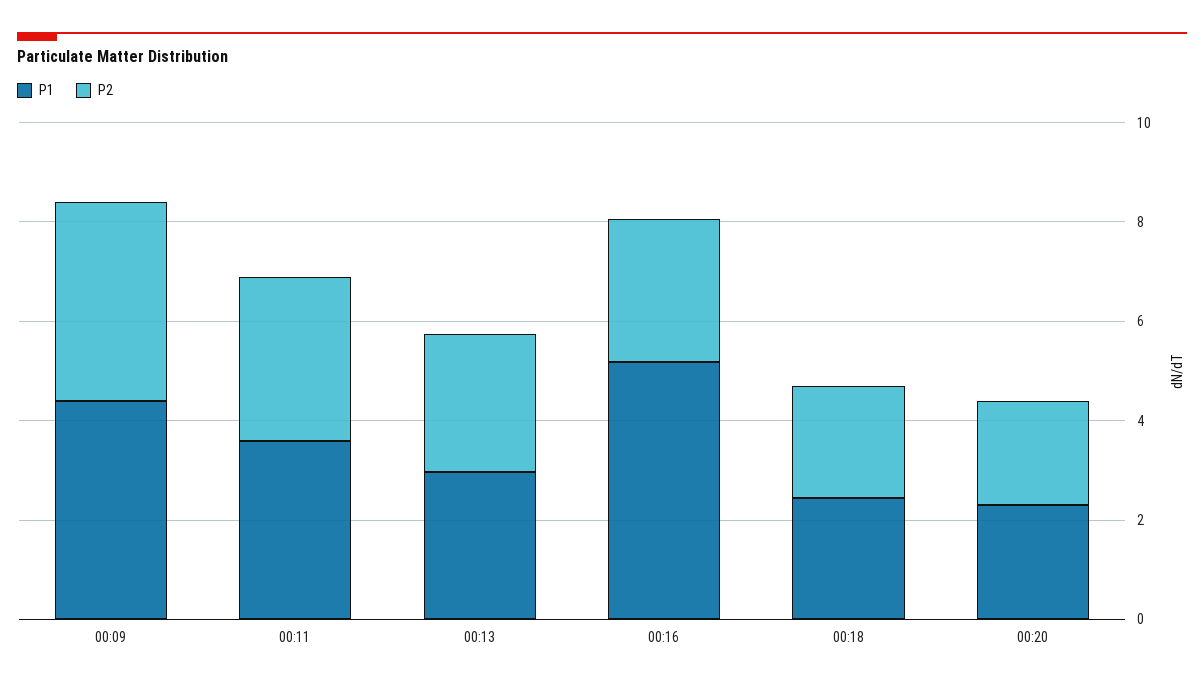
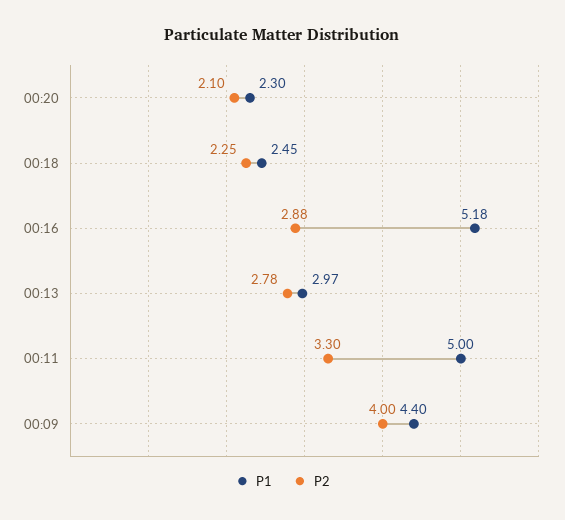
P1, 00:11: 3.5 -> 5

